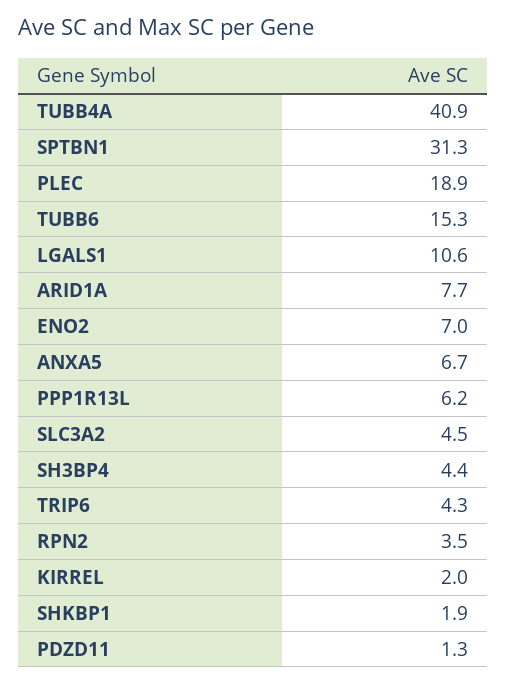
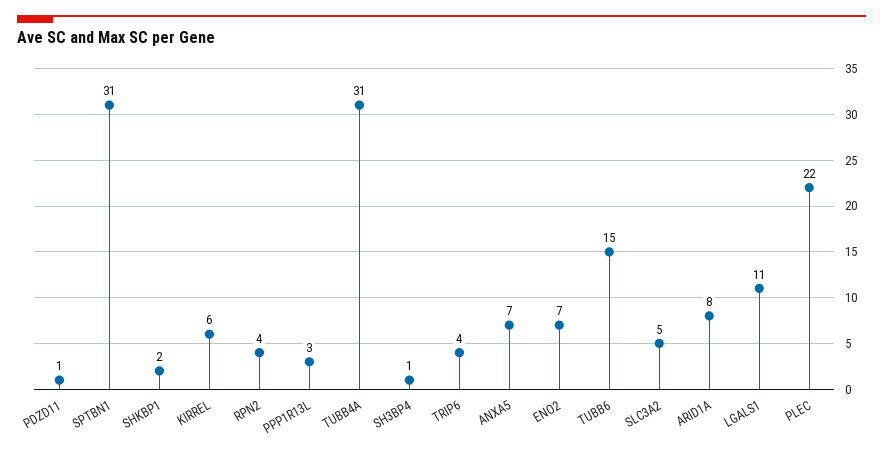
TUBB4A: 40.9 -> 31
PLEC: 18.9 -> 22
PPP1R13L: 6.2 -> 3
SH3BP4: 4.4 -> 1
KIRREL: 2 -> 6

